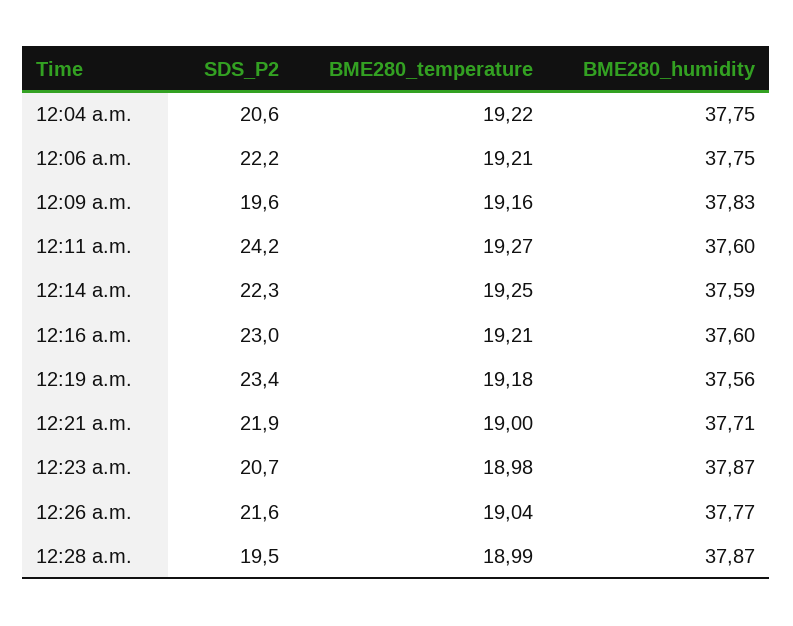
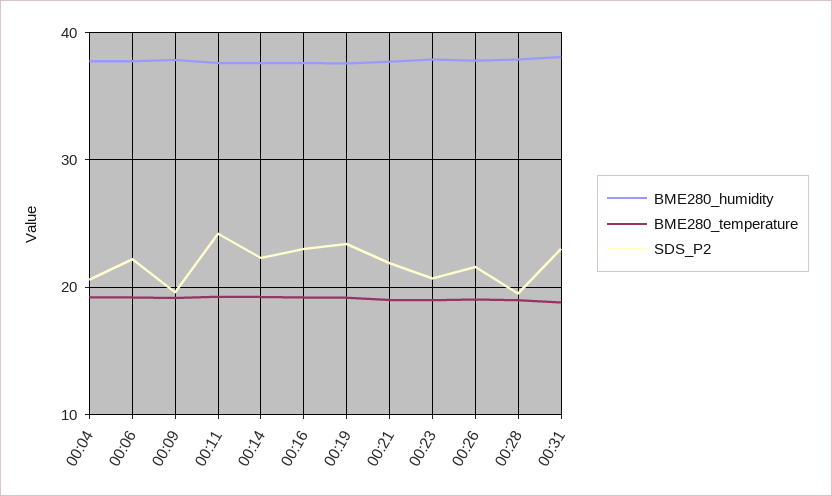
BME280_humidity, 00:31: none -> 38
BME280_temperature, 00:31: none -> 19
SDS_P2, 00:31: none -> 23

